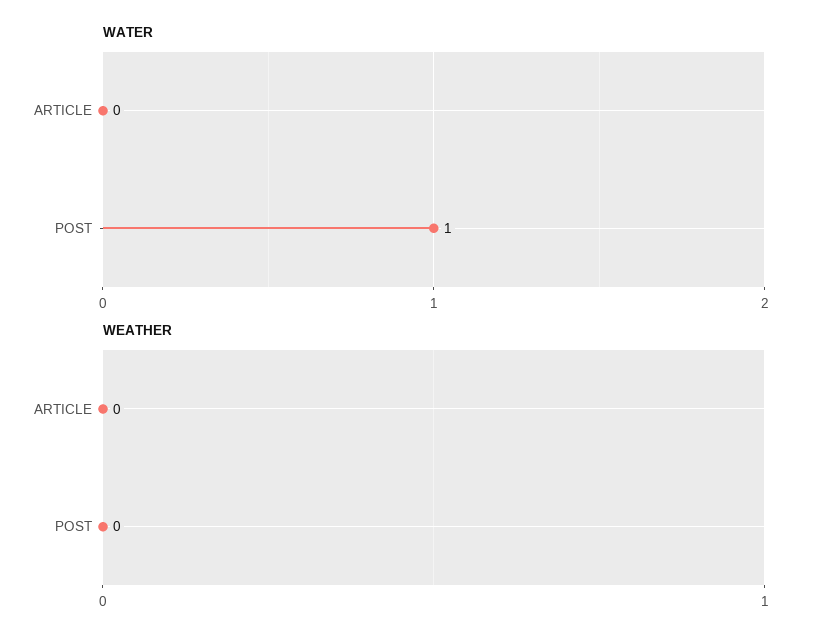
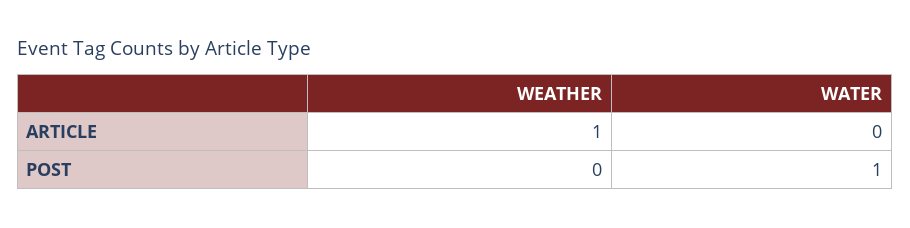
WEATHER, ARTICLE: 0 -> 1

